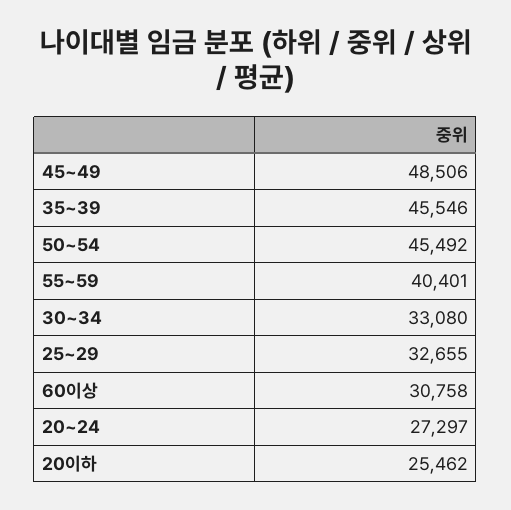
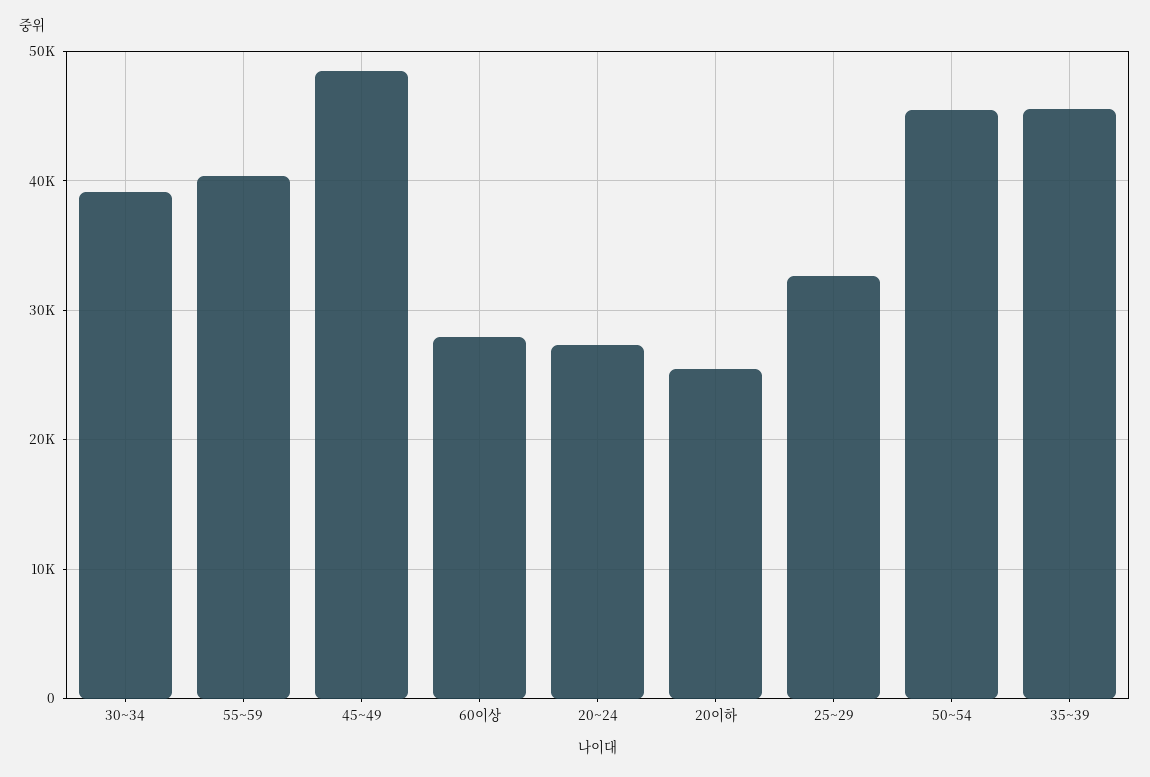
30~34: 33080 -> 39000
60이상: 30758 -> 28000

